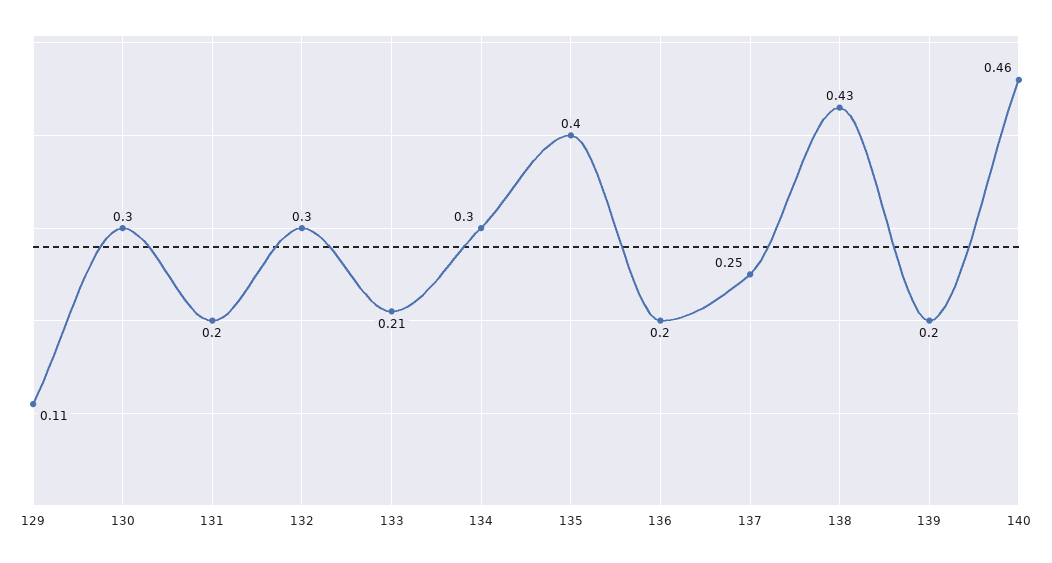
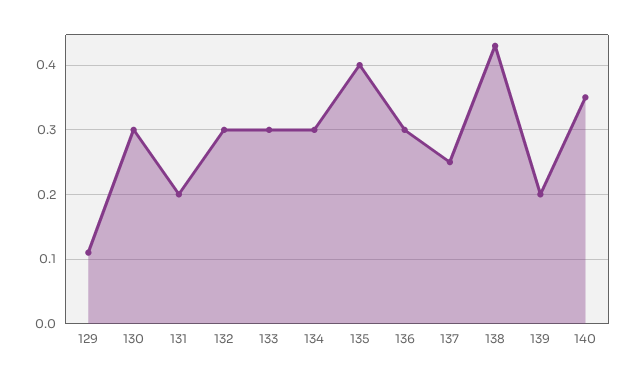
133: 0.21 -> 0.3
136: 0.2 -> 0.3
140: 0.46 -> 0.35

